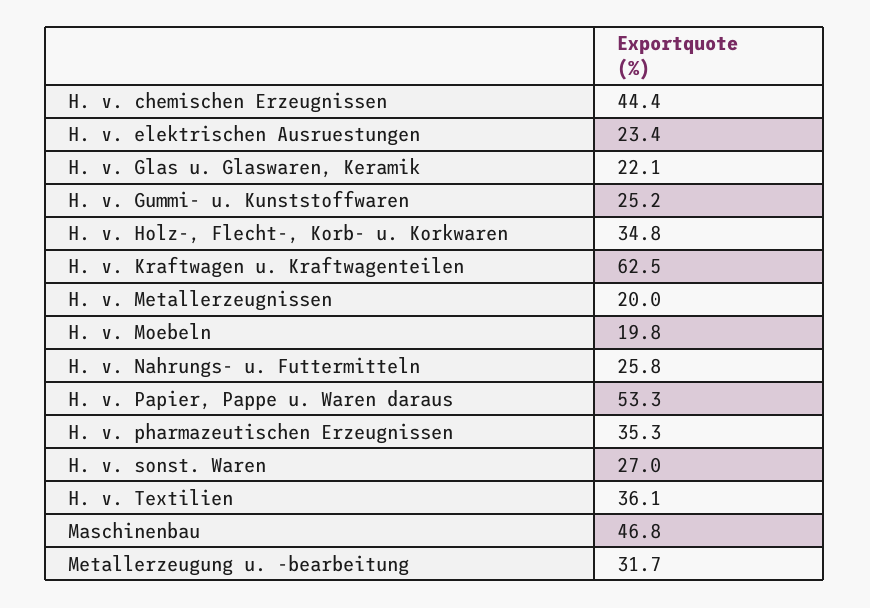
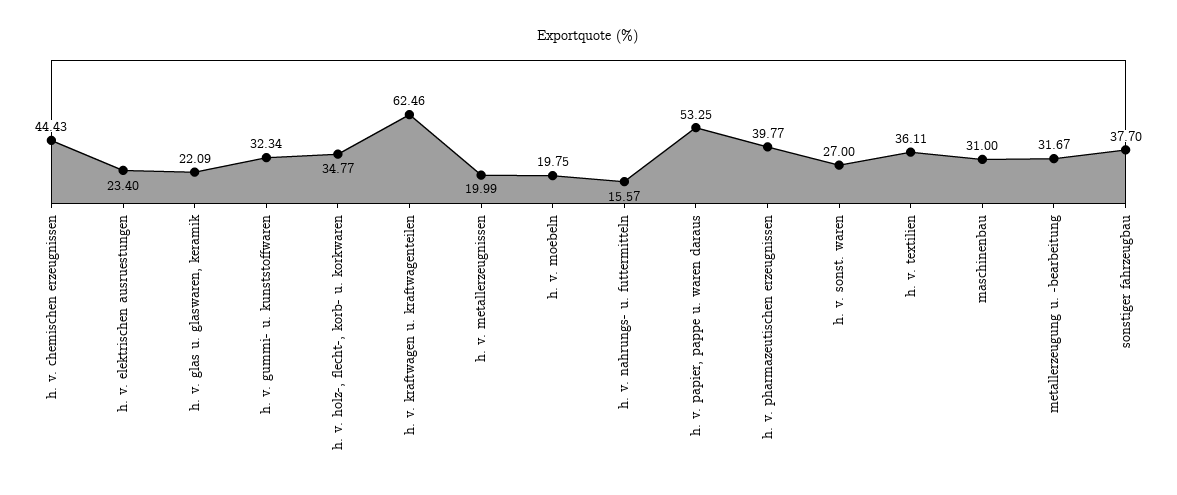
H. v. Gummi- u. Kunststoffwaren: 25.2 -> 32.34
H. v. Nahrungs- u. Futtermitteln: 25.8 -> 15.57
H. v. pharmazeutischen Erzeugnissen: 35.3 -> 39.77
Maschinenbau: 46.8 -> 31
sonstiger fahrzeugbau: none -> 37.7

